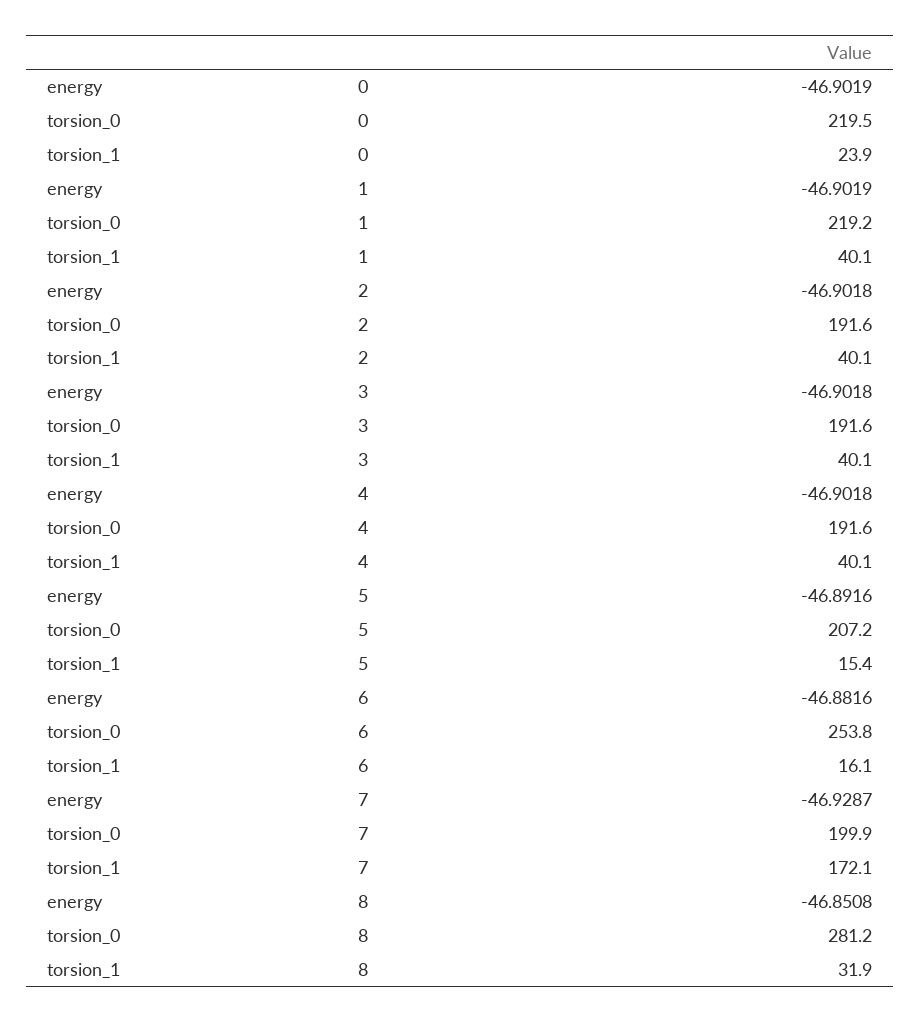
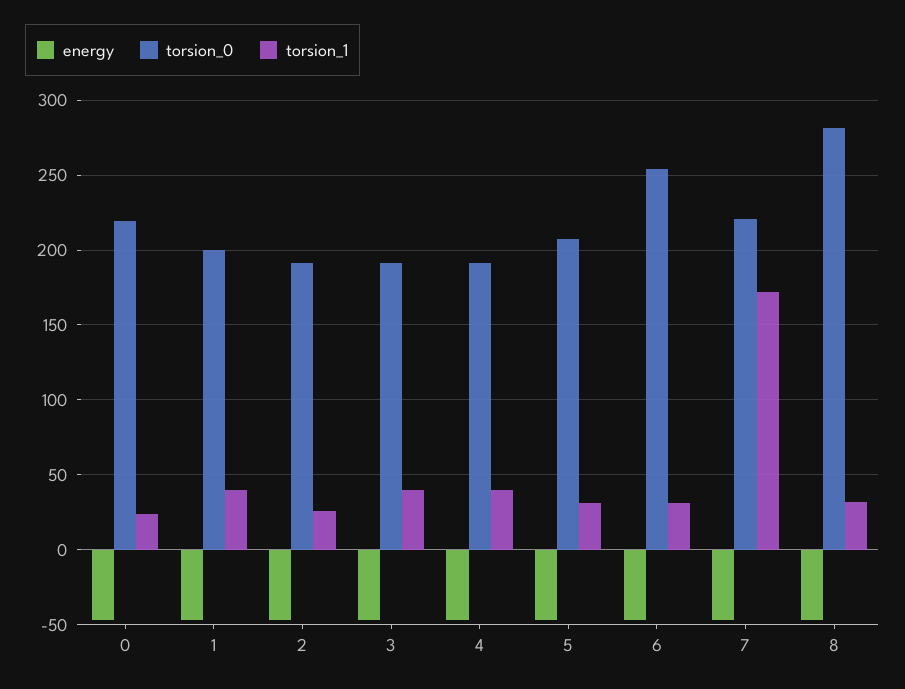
torsion_0, 1: 219.2 -> 200
torsion_1, 2: 40.1 -> 25
torsion_1, 5: 15.4 -> 30
torsion_1, 6: 16.1 -> 30
torsion_0, 7: 199.9 -> 220

